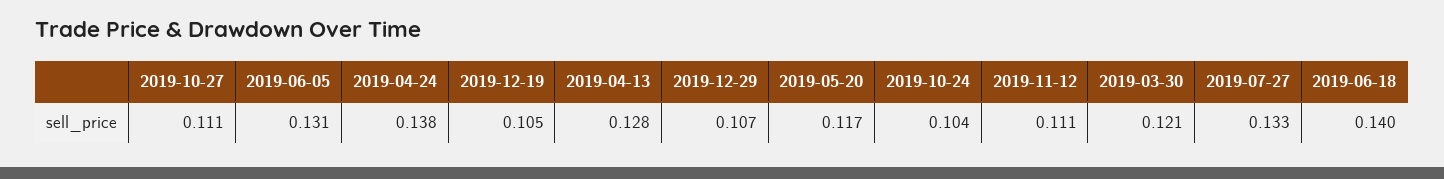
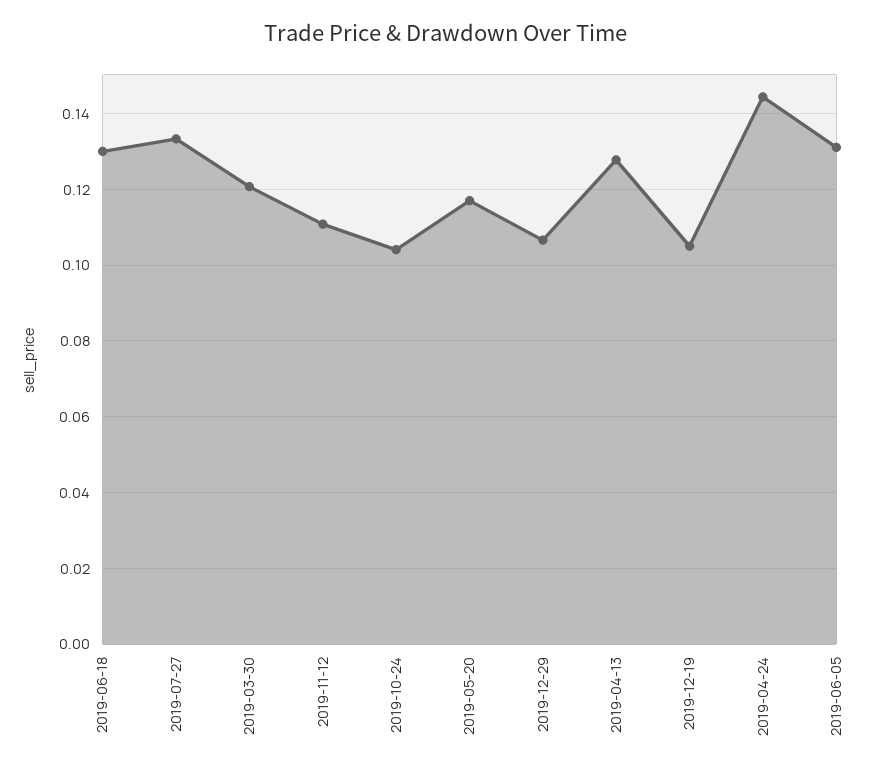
2019-10-27: 0.111 -> none
2019-04-24: 0.138 -> 0.144
2019-06-18: 0.14 -> 0.13

